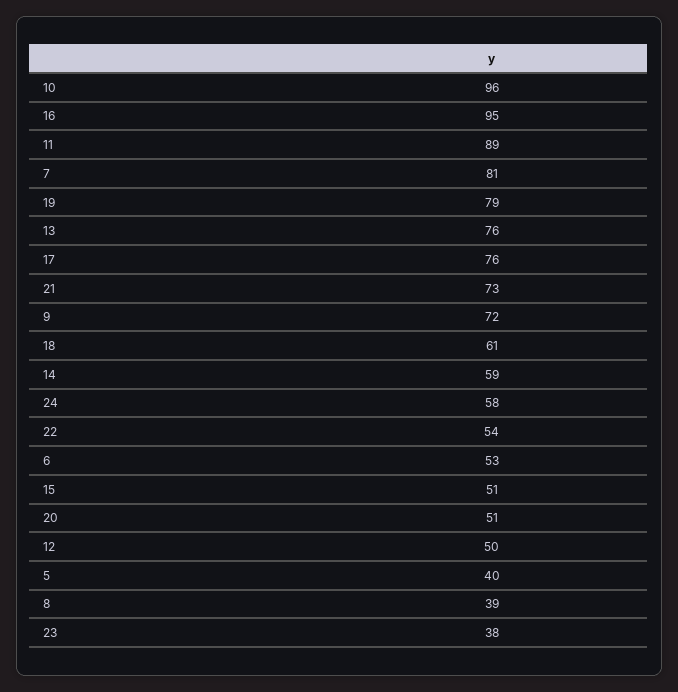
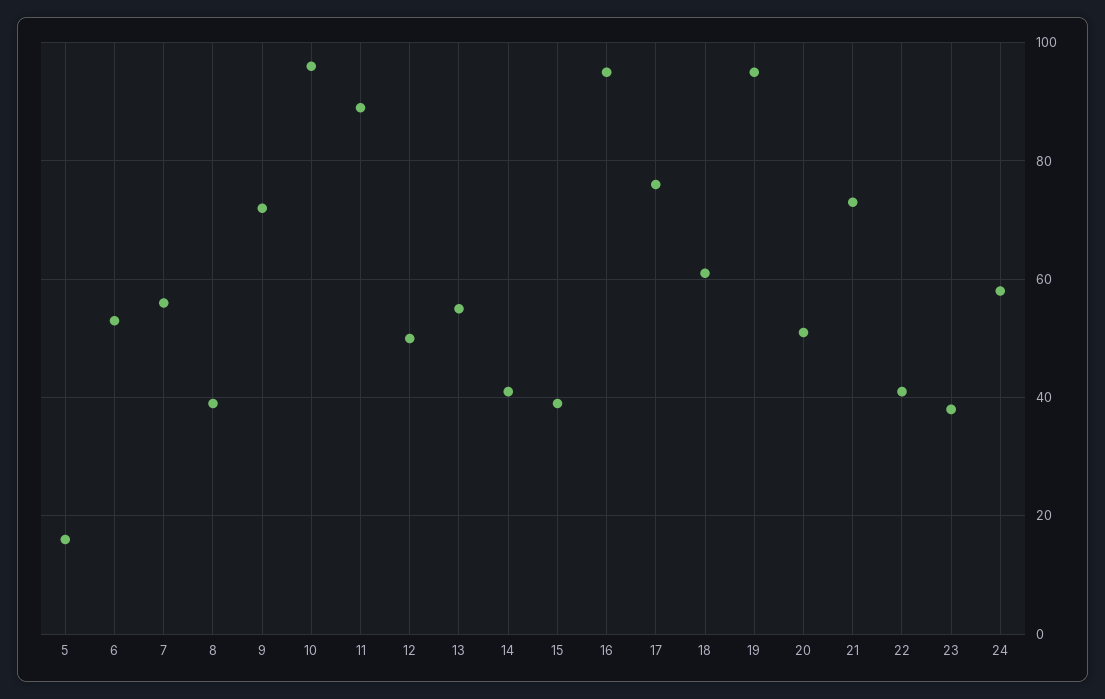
7: 81 -> 55
19: 79 -> 95
13: 76 -> 55
14: 59 -> 40
22: 54 -> 40
15: 51 -> 40
5: 40 -> 15

